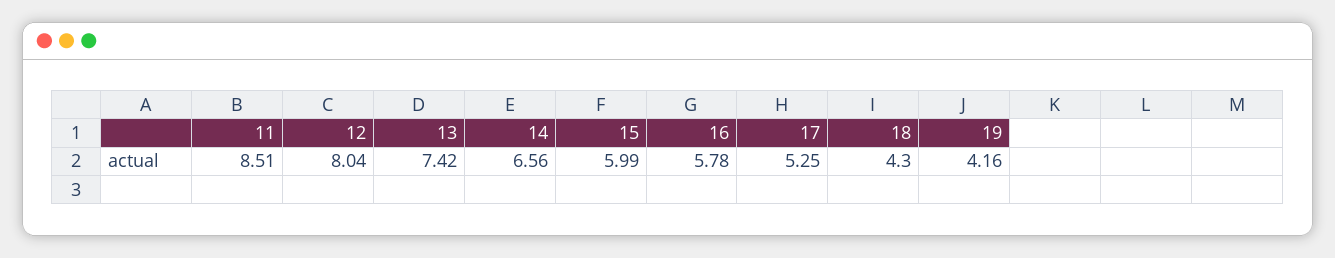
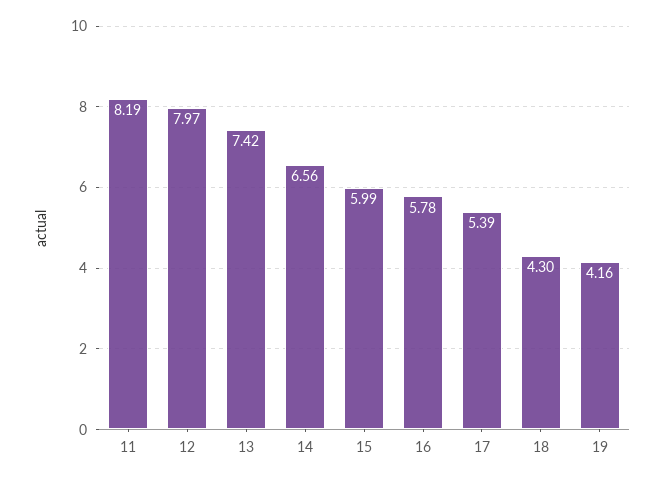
11: 8.51 -> 8.19
12: 8.04 -> 7.97
17: 5.25 -> 5.39

